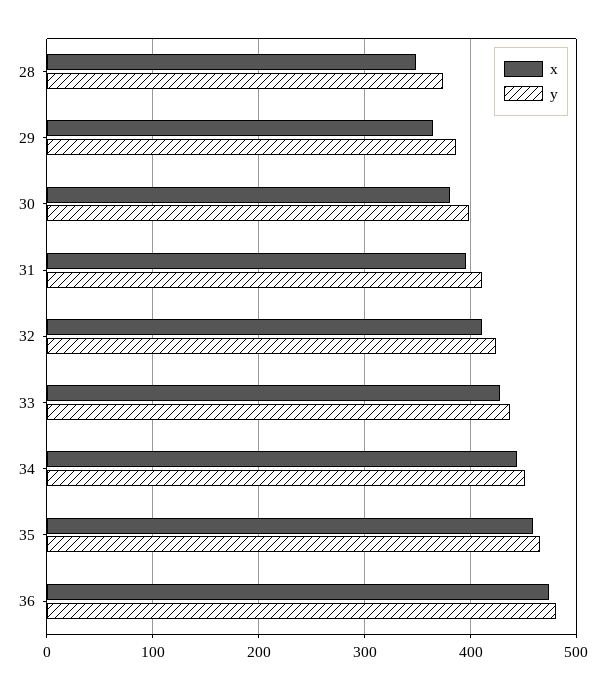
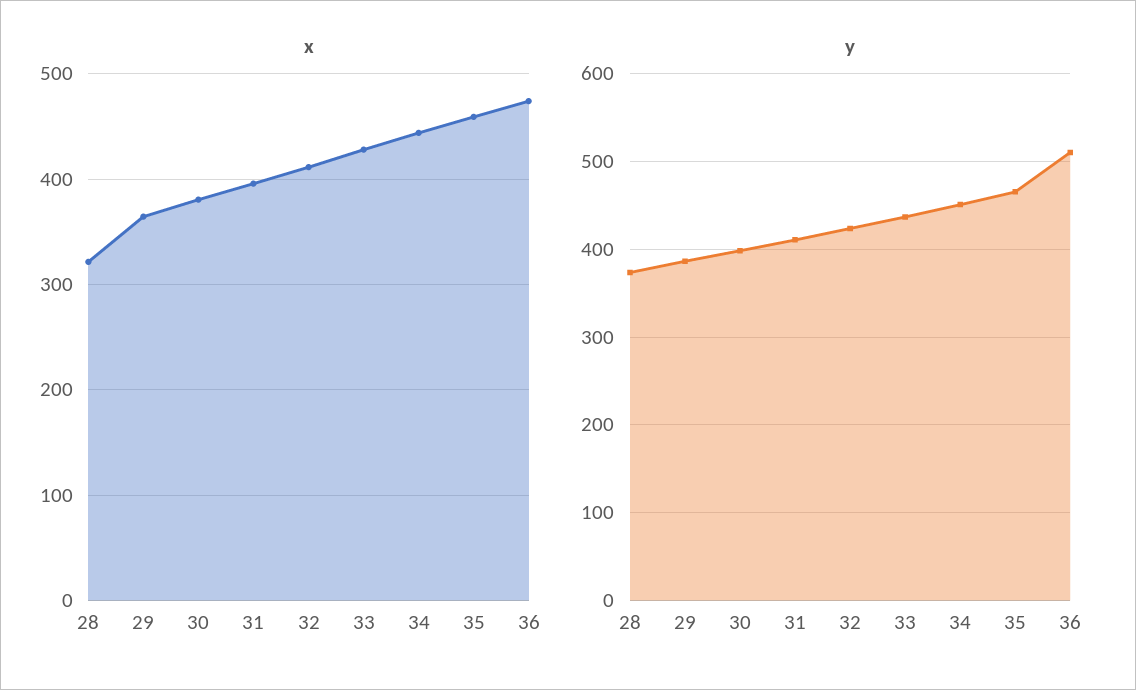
x, 28: 350 -> 320
y, 36: 480 -> 510

